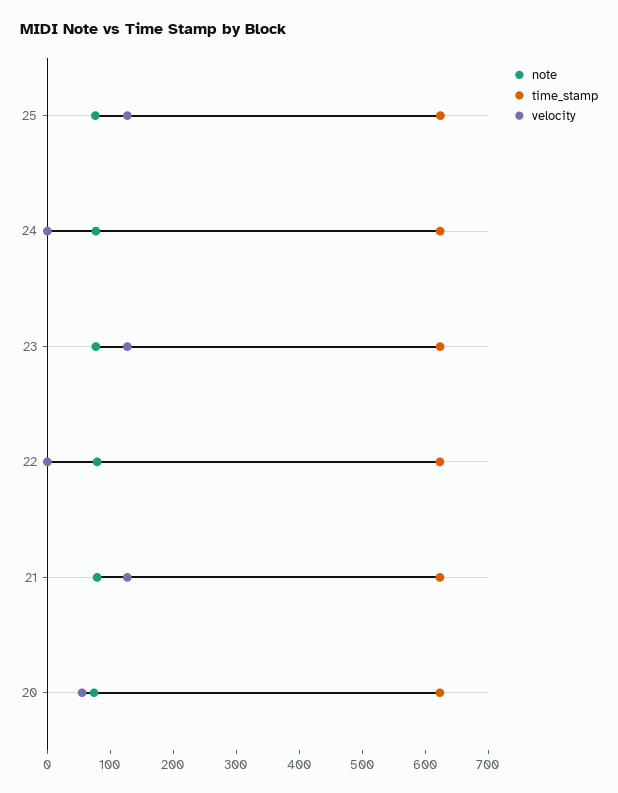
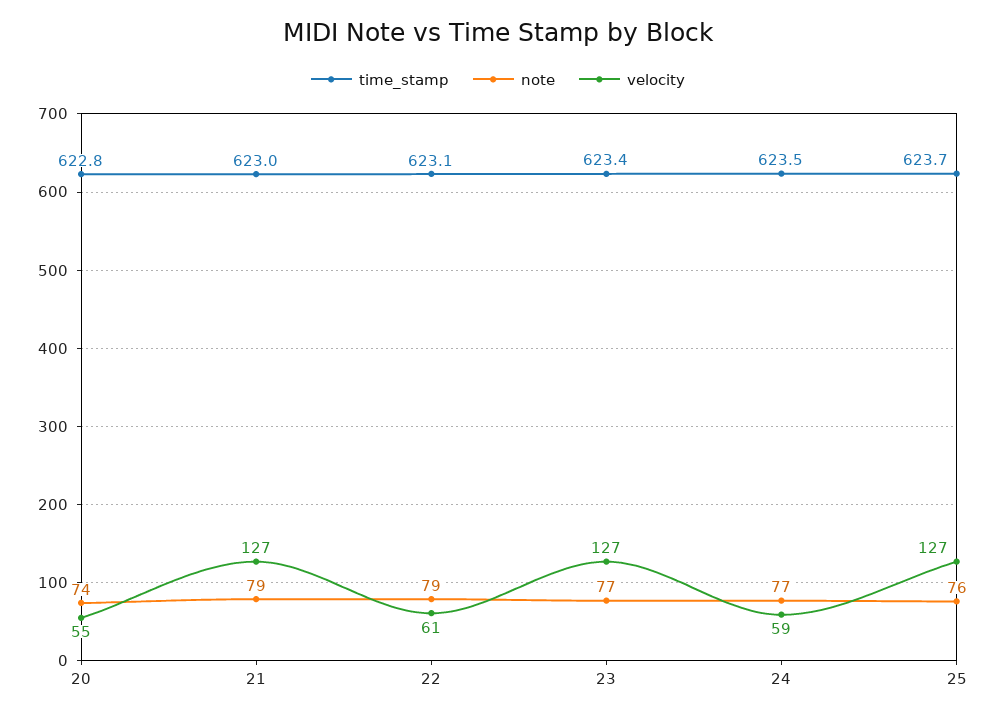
velocity, 24: 0 -> 59
velocity, 22: 0 -> 61

